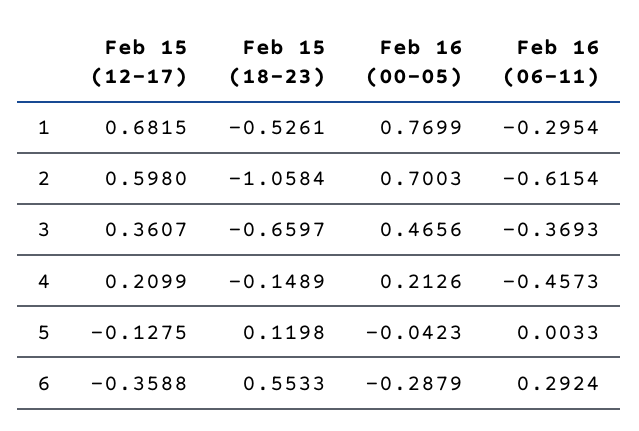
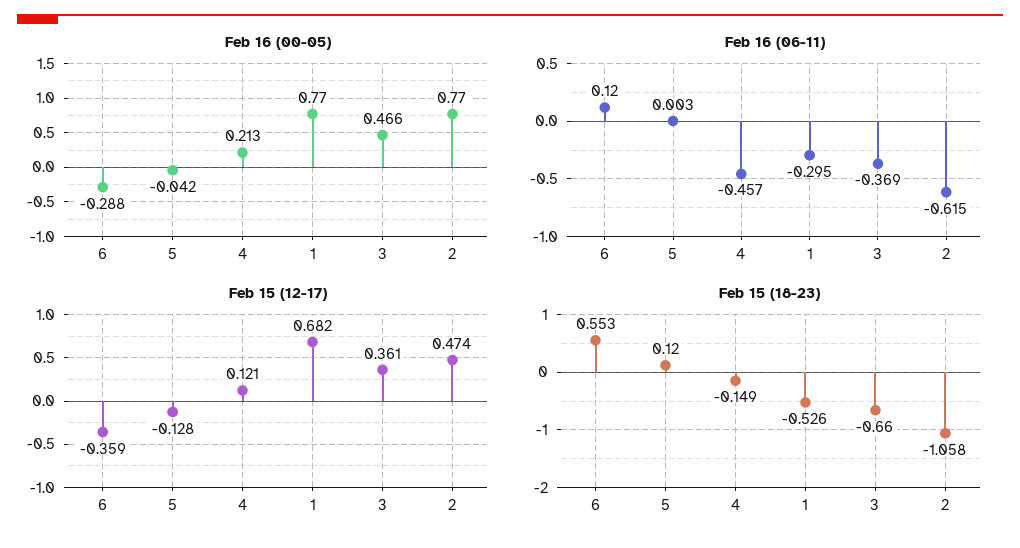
Feb 15 (12-17), 2: 0.598 -> 0.474
Feb 16 (00-05), 2: 0.7003 -> 0.77
Feb 15 (12-17), 4: 0.2099 -> 0.121
Feb 16 (06-11), 6: 0.2924 -> 0.12

